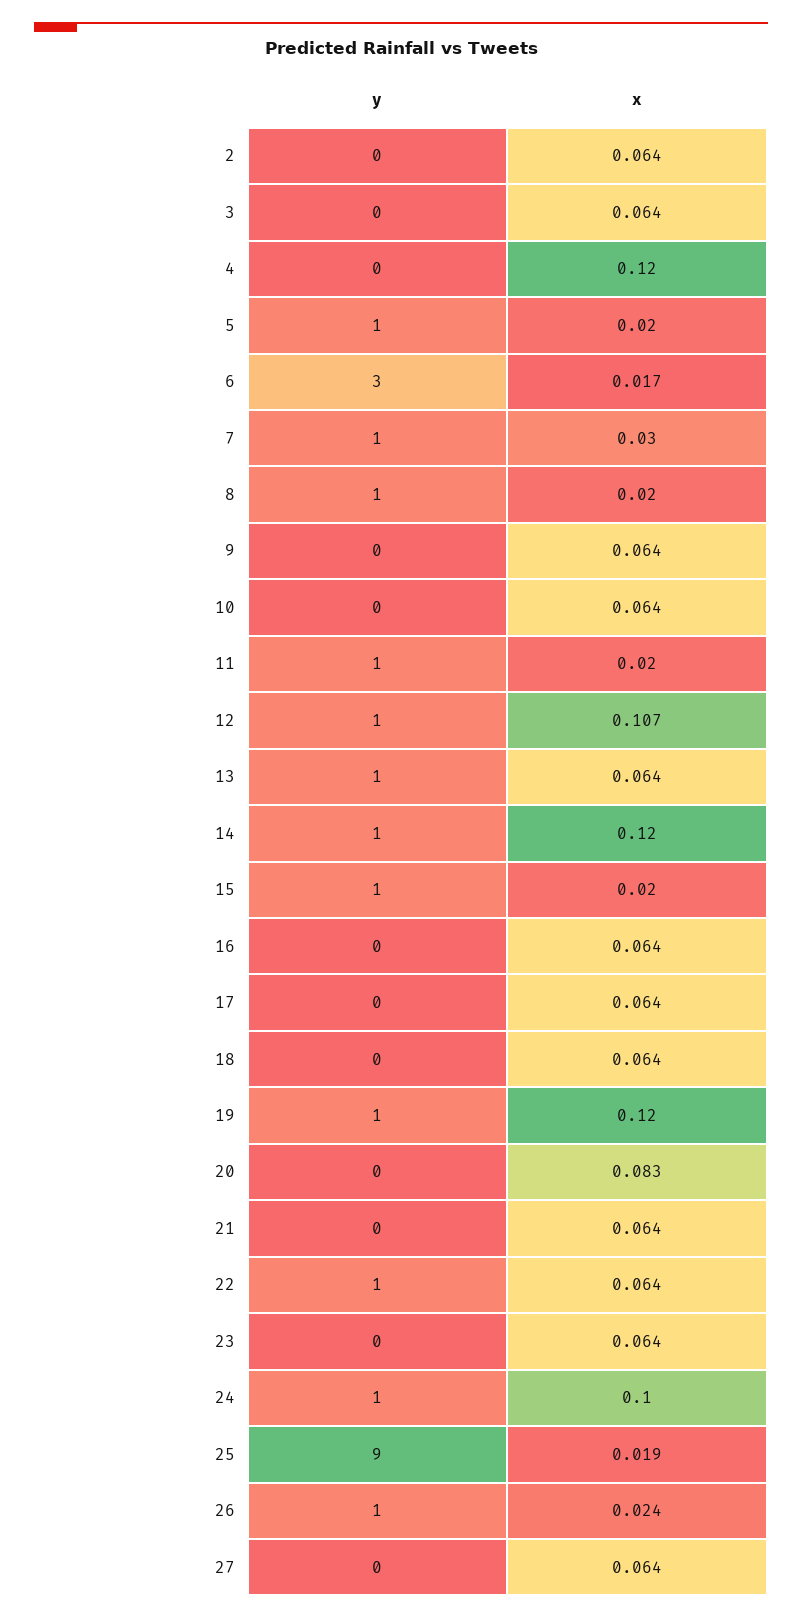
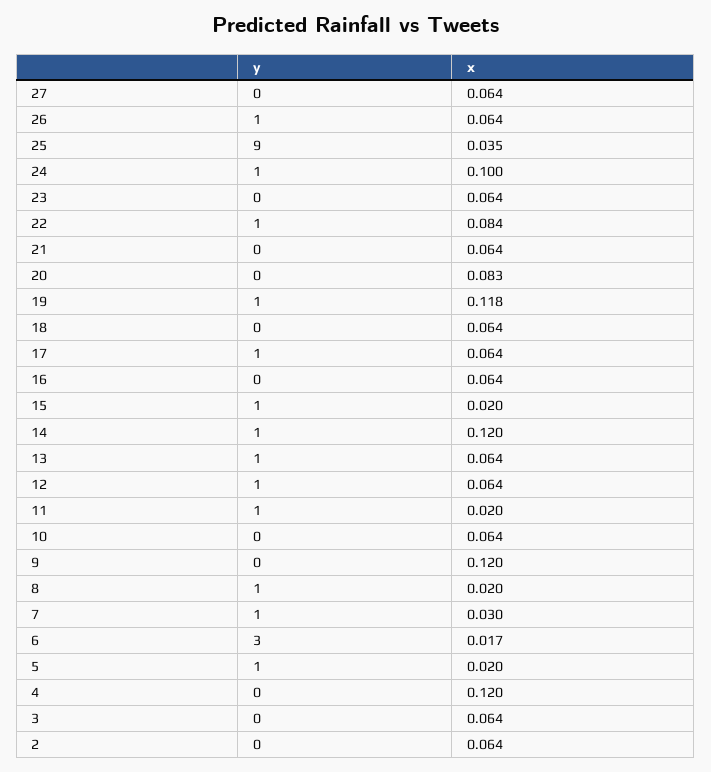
x, 9: 0.064 -> 0.12
x, 12: 0.107 -> 0.064
y, 17: 0 -> 1
x, 19: 0.12 -> 0.118
x, 22: 0.064 -> 0.084
x, 25: 0.019 -> 0.035
x, 26: 0.024 -> 0.064

